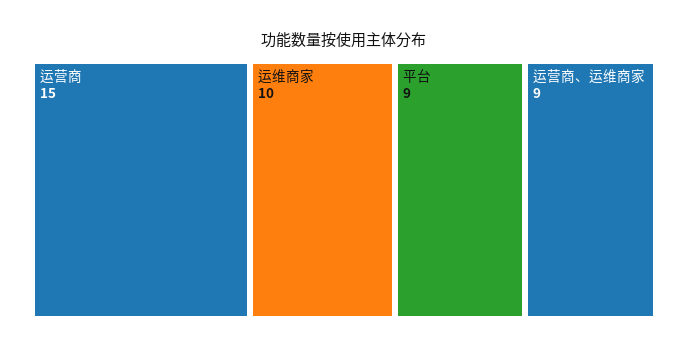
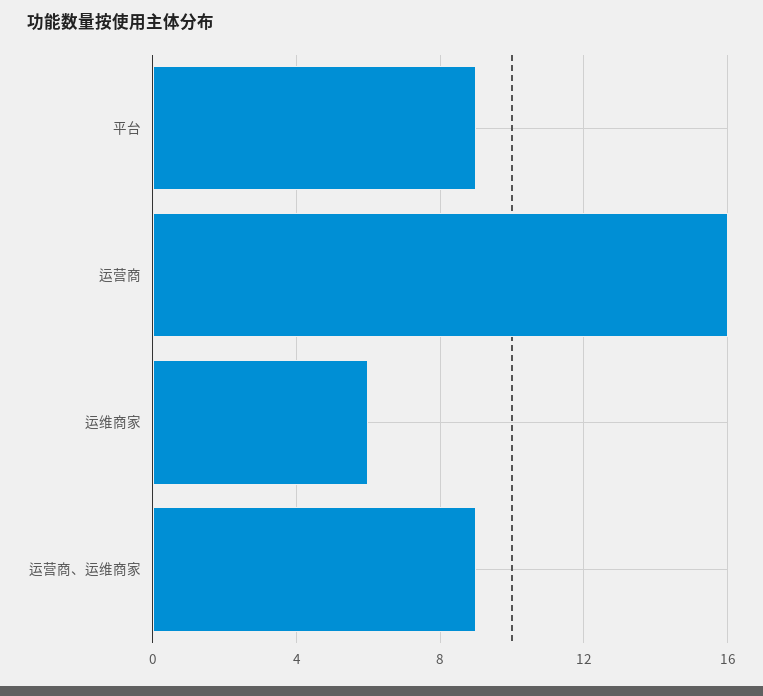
运营商: 15 -> 16
运维商家: 10 -> 6

